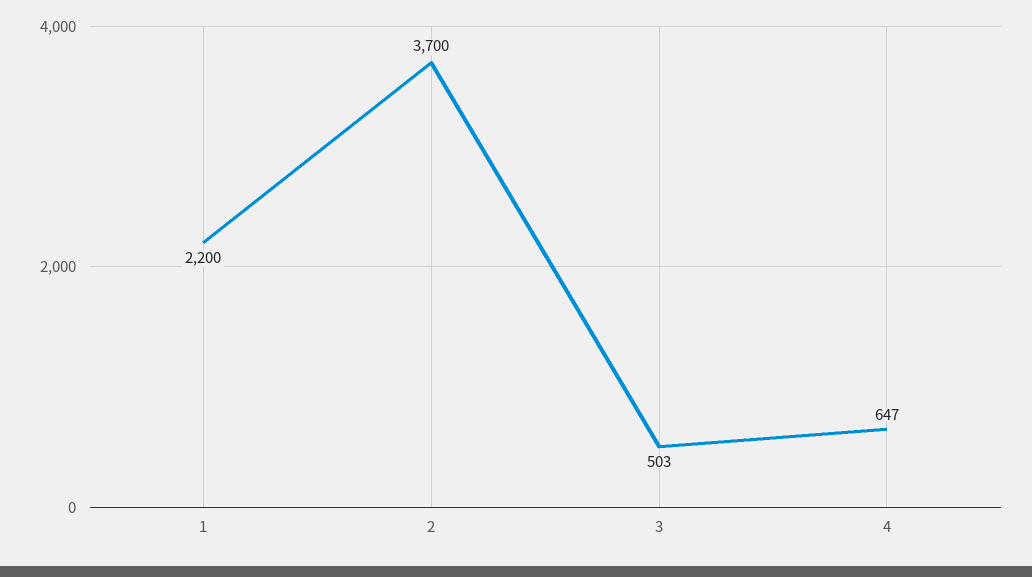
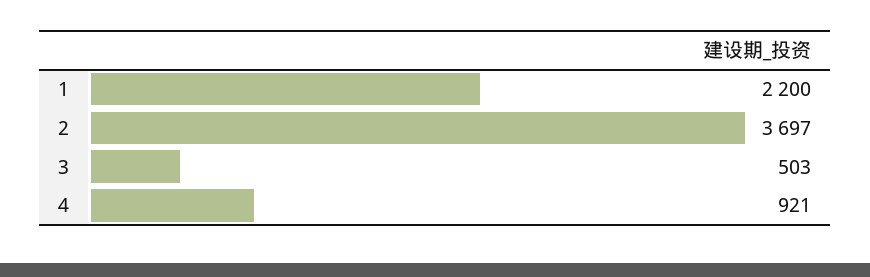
2: 3700 -> 3697
4: 647 -> 921

